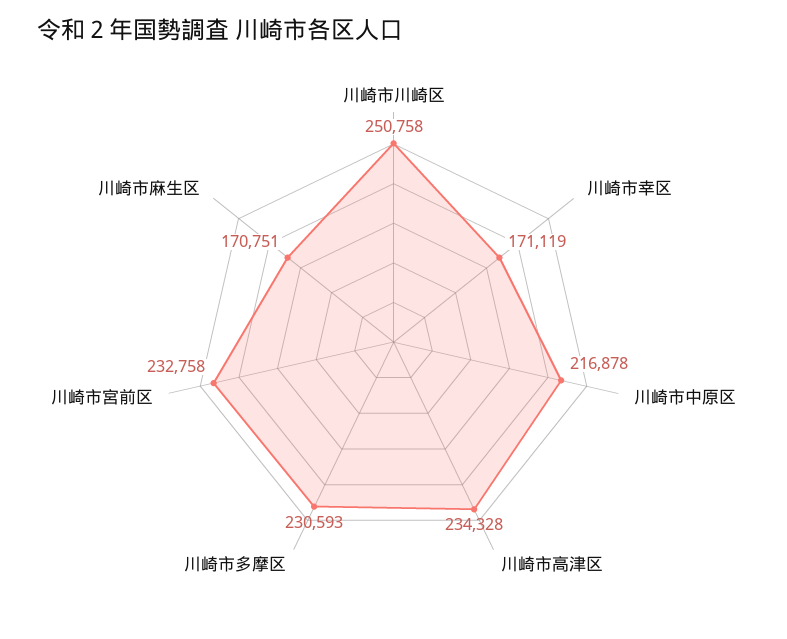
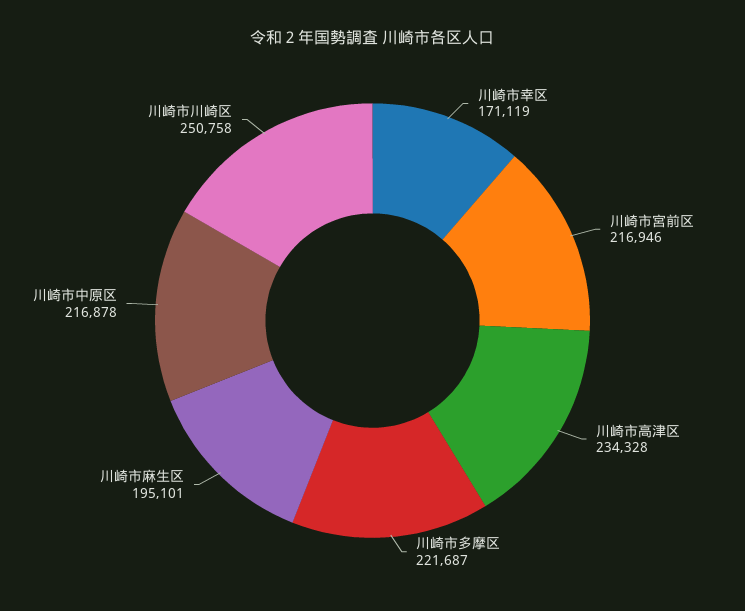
川崎市多摩区: 230593 -> 221687
川崎市宮前区: 232758 -> 216946
川崎市麻生区: 170751 -> 195101

